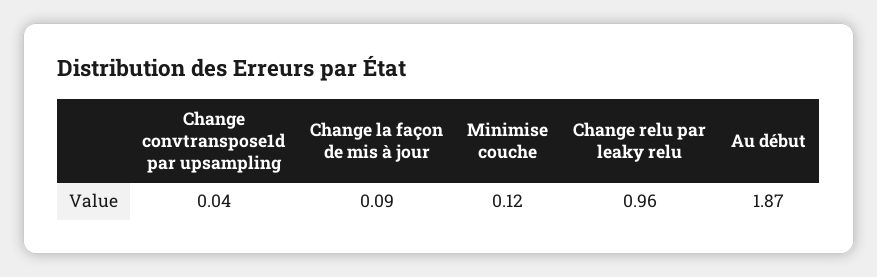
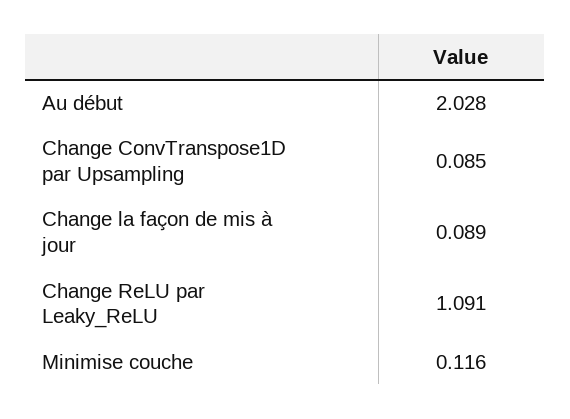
Change convtranspose1d par upsampling: 0.04 -> 0.085
Change relu par leaky relu: 0.96 -> 1.091
Au début: 1.87 -> 2.028

